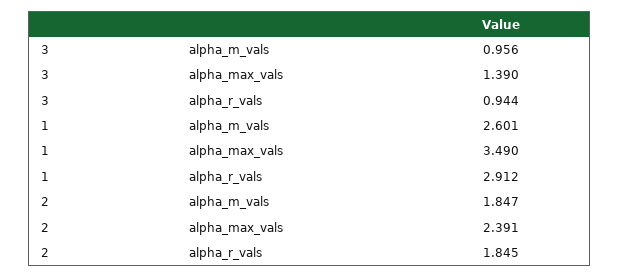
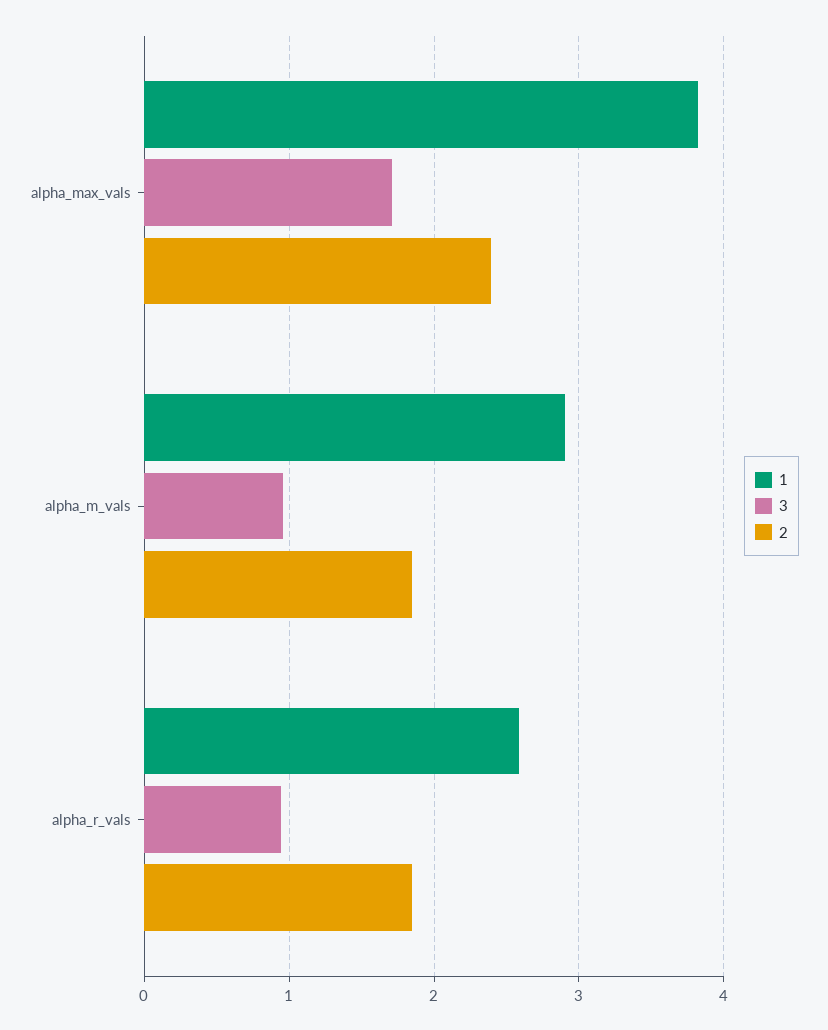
3, alpha_max_vals: 1.39 -> 1.7
1, alpha_m_vals: 2.601 -> 2.9
1, alpha_max_vals: 3.49 -> 3.8
1, alpha_r_vals: 2.912 -> 2.6

